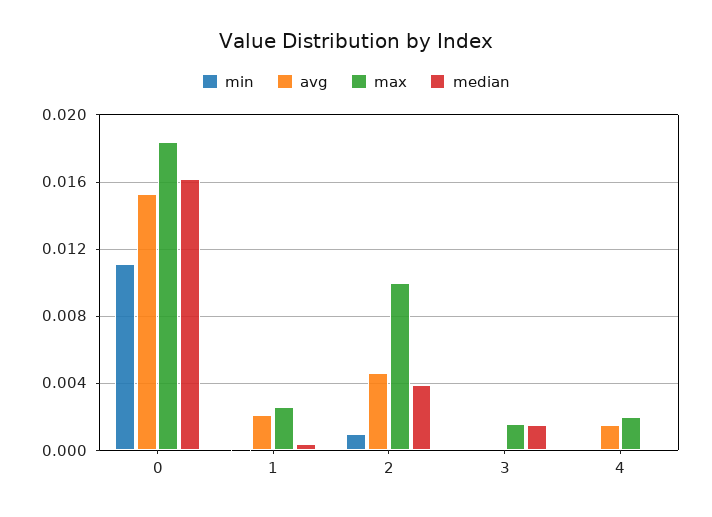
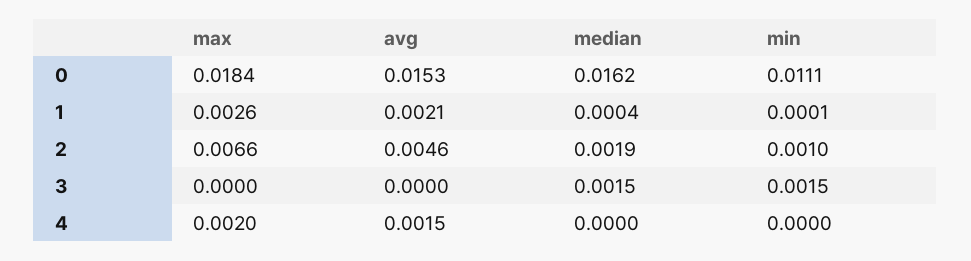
max, 2: 0.01 -> 0.0066
median, 2: 0.004 -> 0.0019
min, 3: 0 -> 0.0015
max, 3: 0.0015 -> 0

